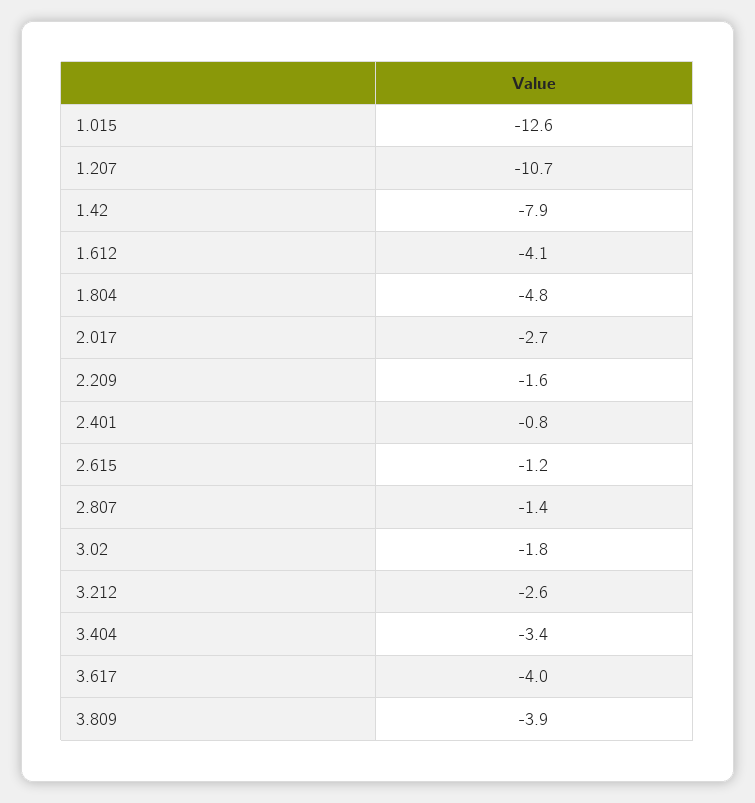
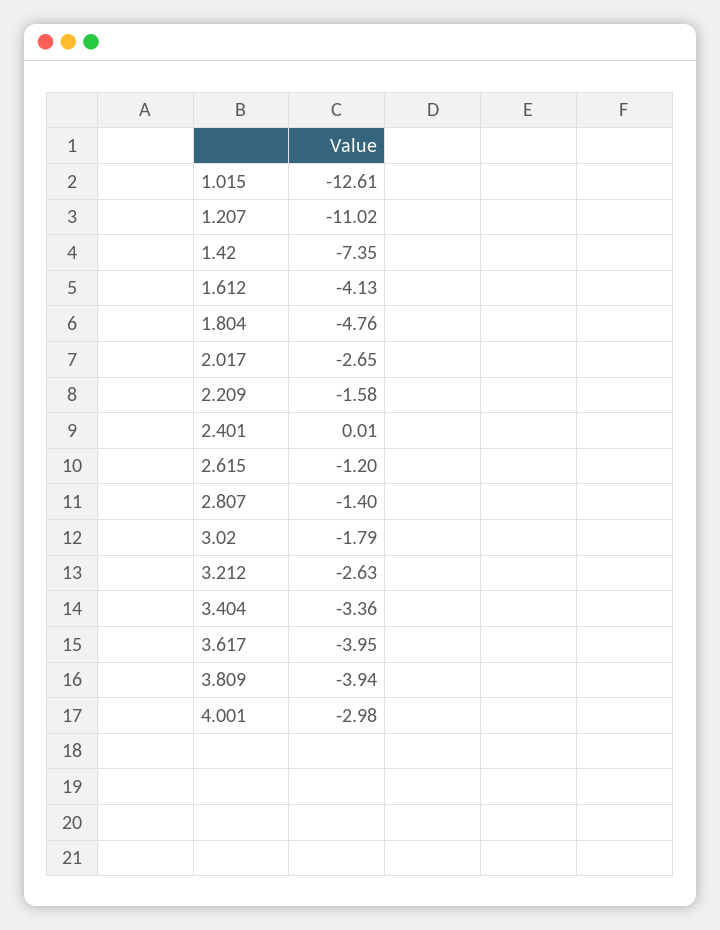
1.207: -10.7 -> -11.02
1.42: -7.9 -> -7.35
2.401: -0.8 -> 0.01
4.001: none -> -2.98

